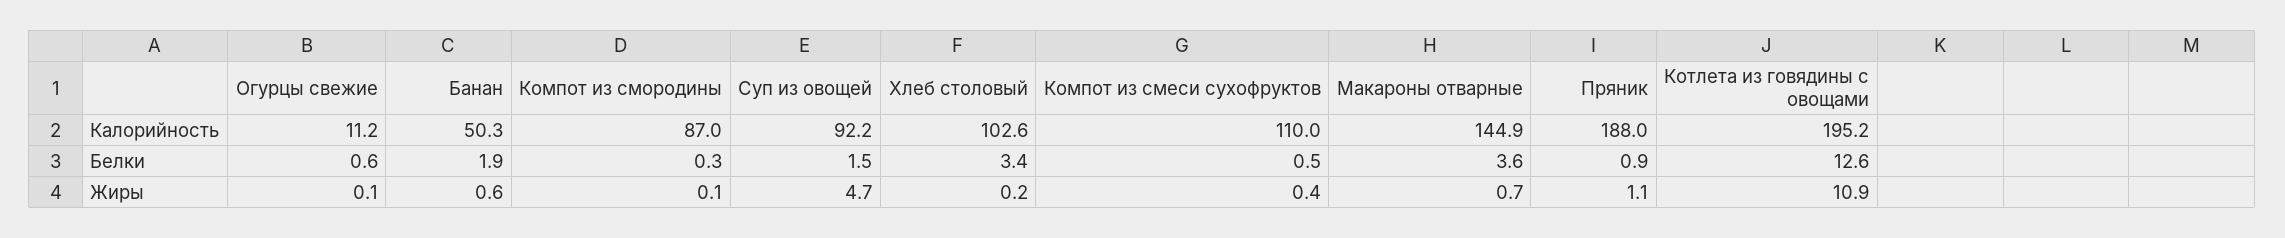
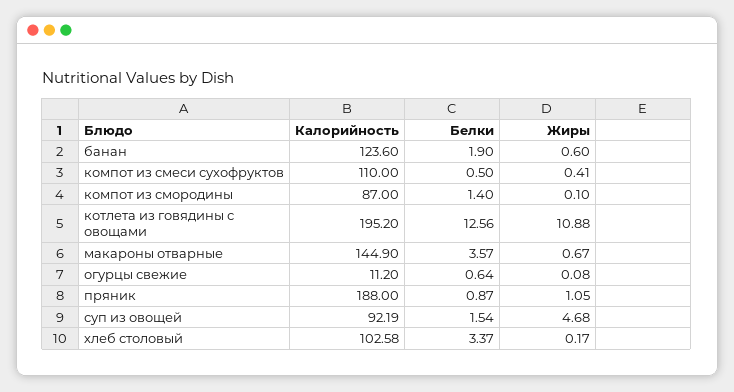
Банан, Калорийность: 50.3 -> 123.6
Компот из смородины, Белки: 0.3 -> 1.4

